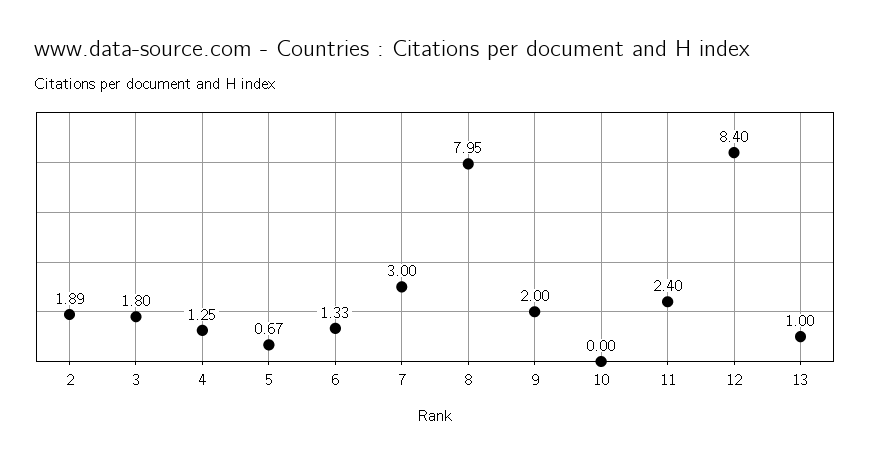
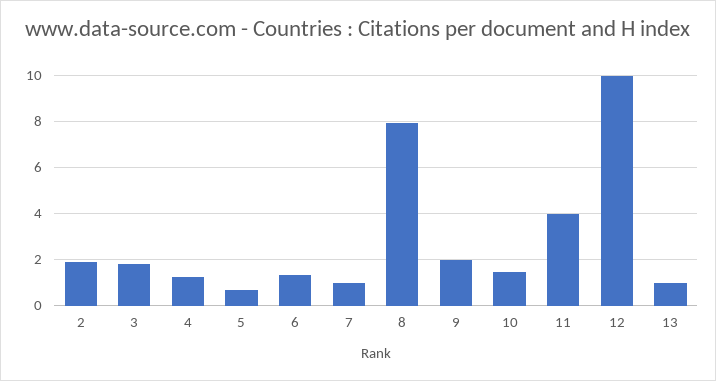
7: 3 -> 1
10: 0 -> 1.5
11: 2.4 -> 4
12: 8.4 -> 10

